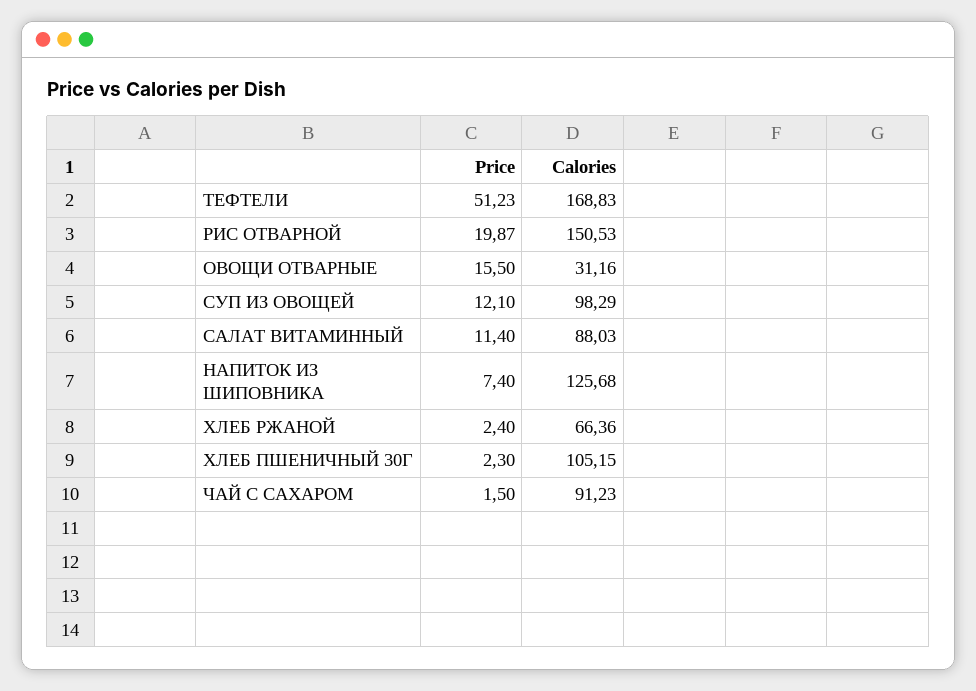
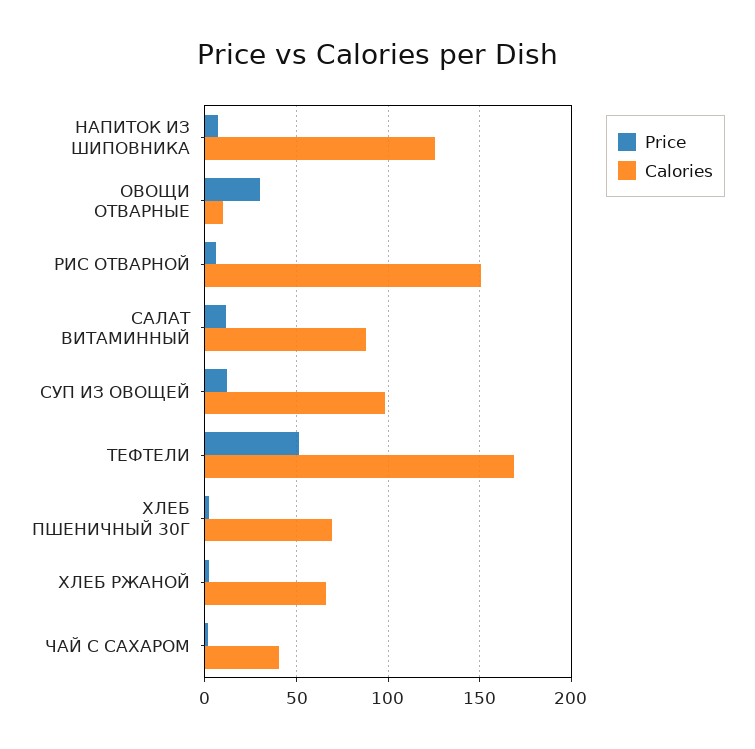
Price, РИС ОТВАРНОЙ: 19.87 -> 5
Price, ОВОЩИ ОТВАРНЫЕ: 15.5 -> 30
Calories, ОВОЩИ ОТВАРНЫЕ: 31.16 -> 10
Calories, ХЛЕБ ПШЕНИЧНЫЙ 30Г: 105.15 -> 70
Calories, ЧАЙ С САХАРОМ: 91.23 -> 40

